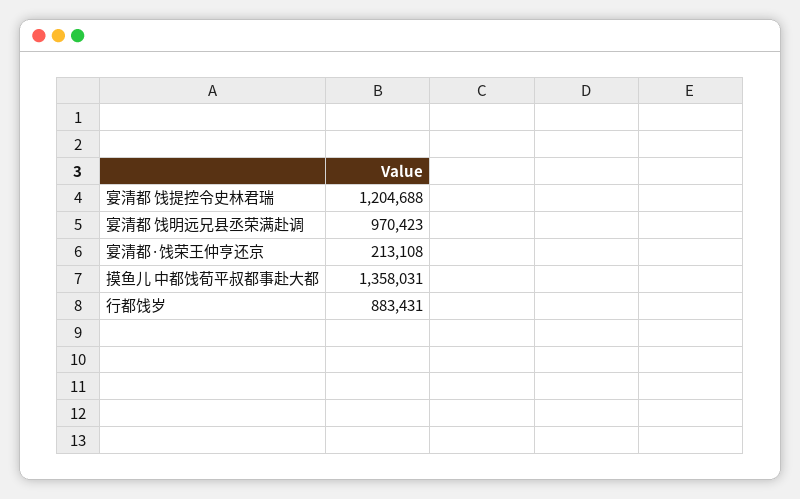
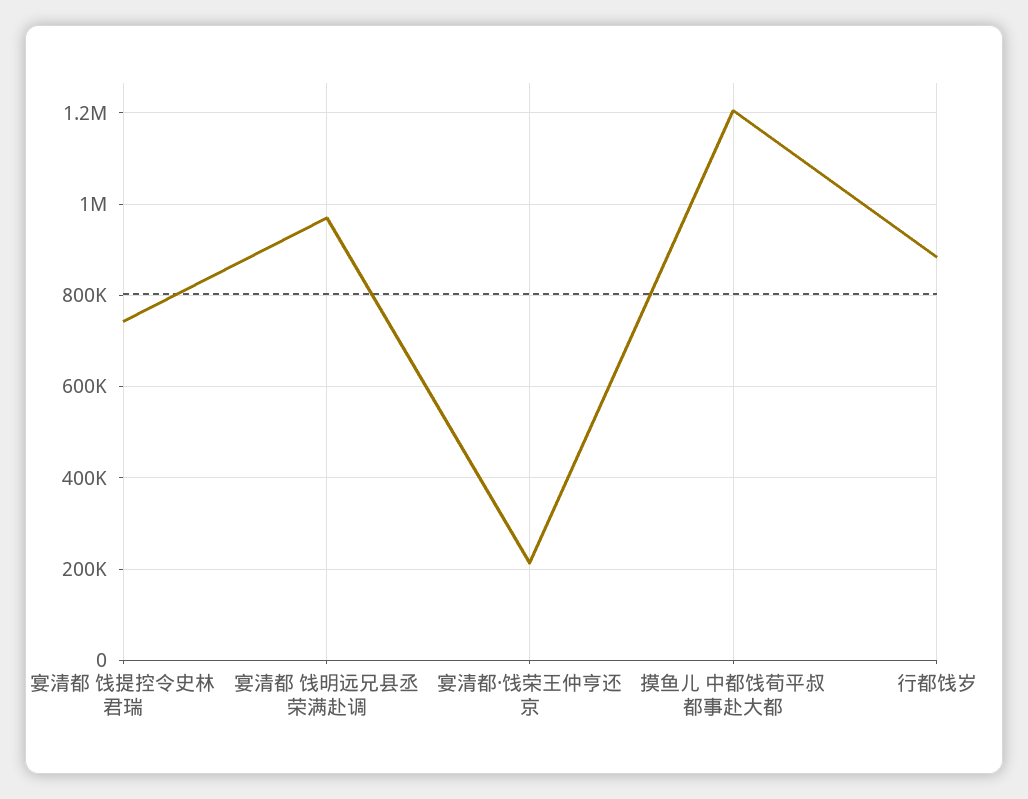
宴清都 饯提控令史林君瑞: 1204688 -> 740000
摸鱼儿 中都饯荀平叔都事赴大都: 1358031 -> 1200000

